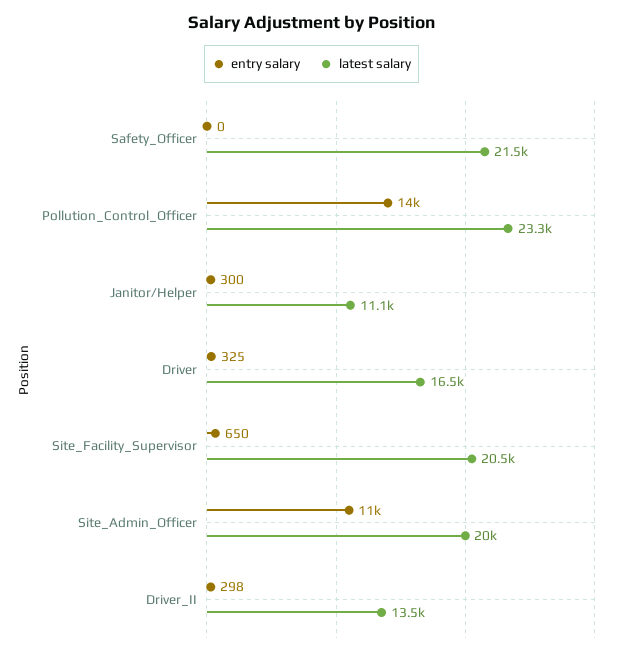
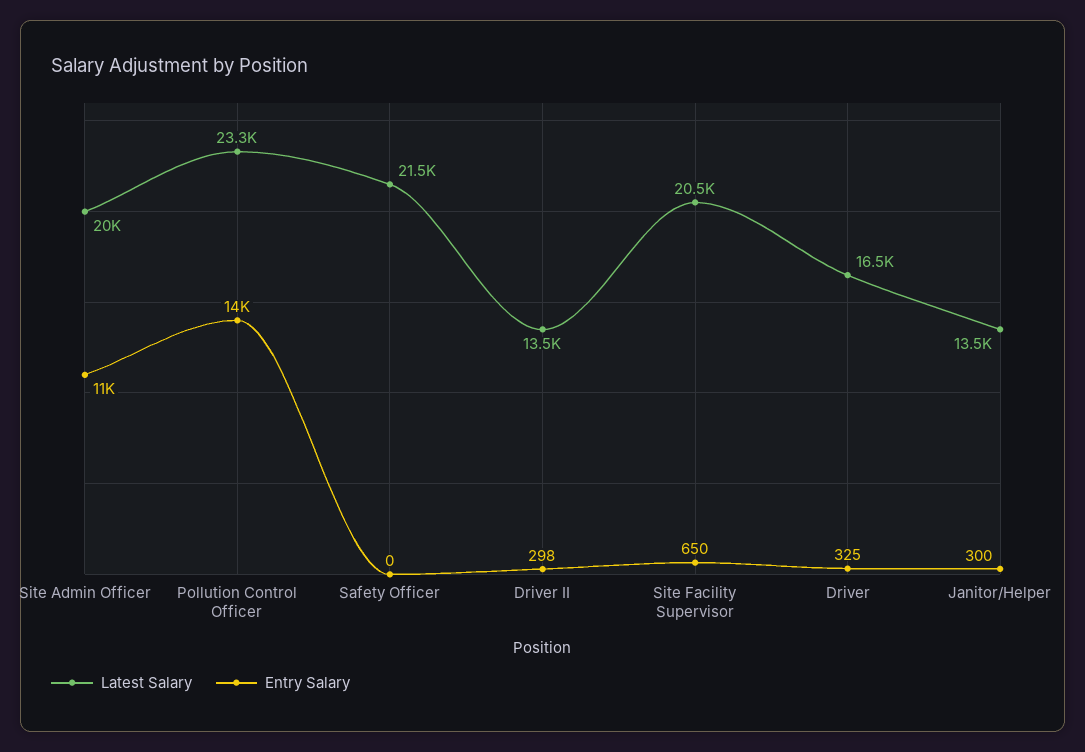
latest salary, Janitor/Helper: 11100 -> 13500

